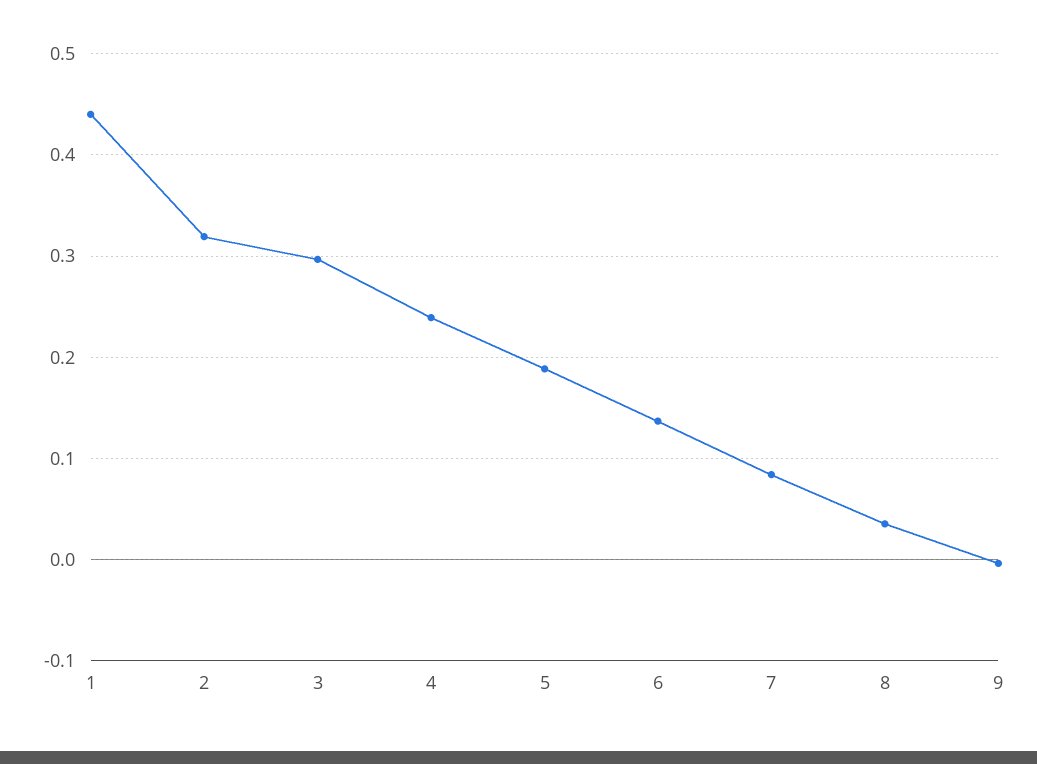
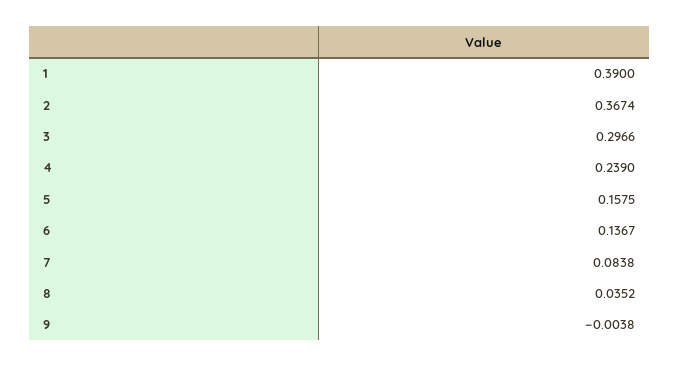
1: 0.44 -> 0.39
2: 0.32 -> 0.3674
5: 0.19 -> 0.1575

